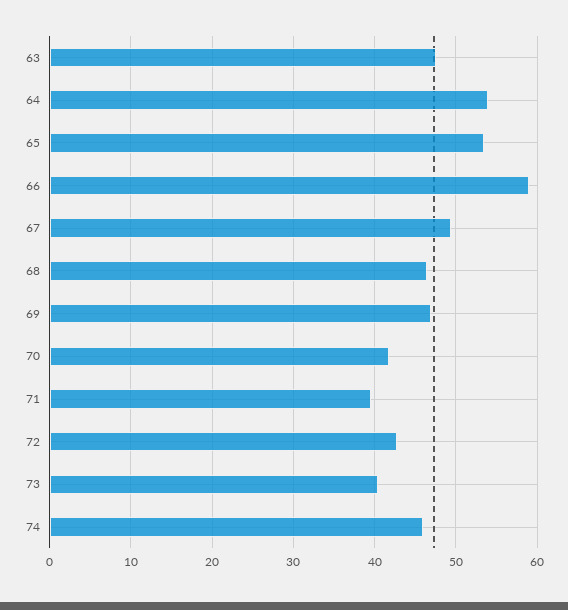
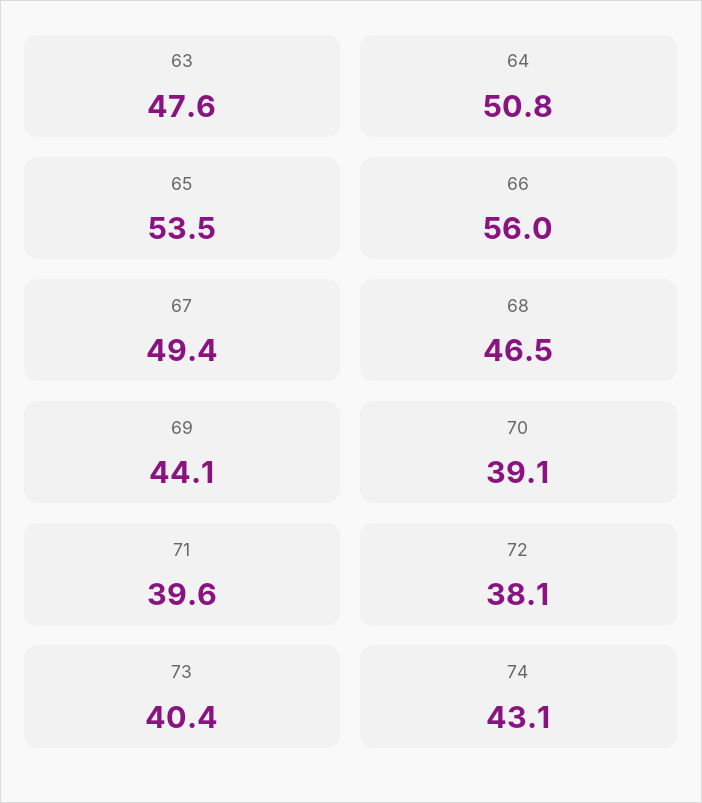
64: 54 -> 50.8
66: 59 -> 56
69: 47 -> 44.1
70: 42 -> 39.1
72: 43 -> 38.1
74: 46 -> 43.1

